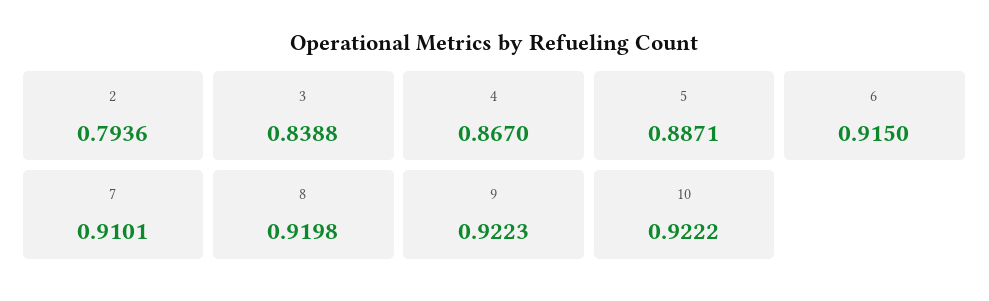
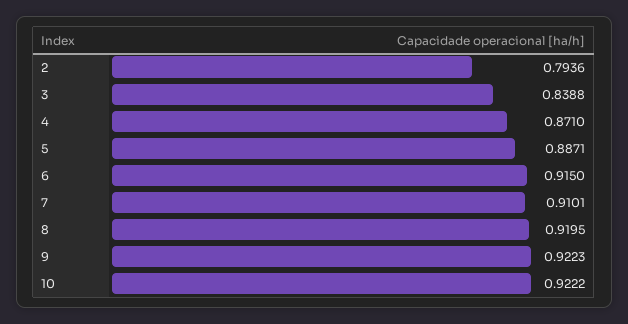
4: 0.867 -> 0.871
8: 0.9198 -> 0.9195

